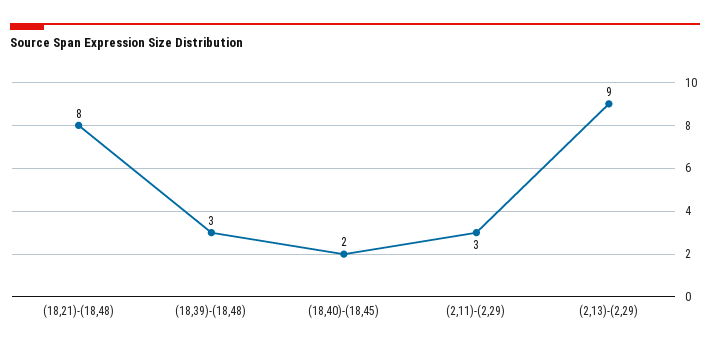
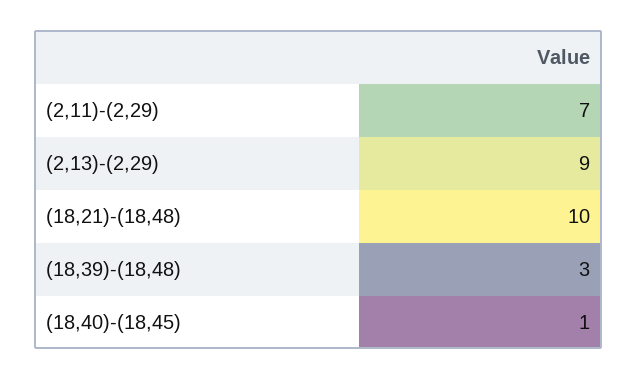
(18,21)-(18,48): 8 -> 10
(18,40)-(18,45): 2 -> 1
(2,11)-(2,29): 3 -> 7

